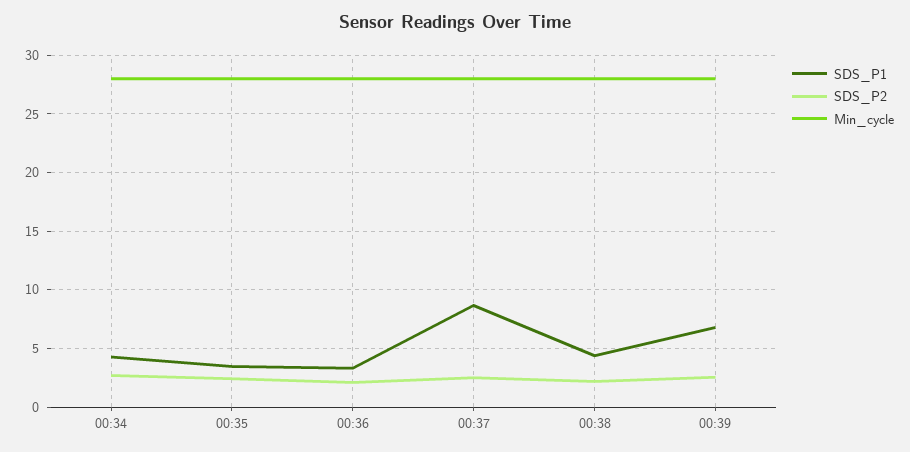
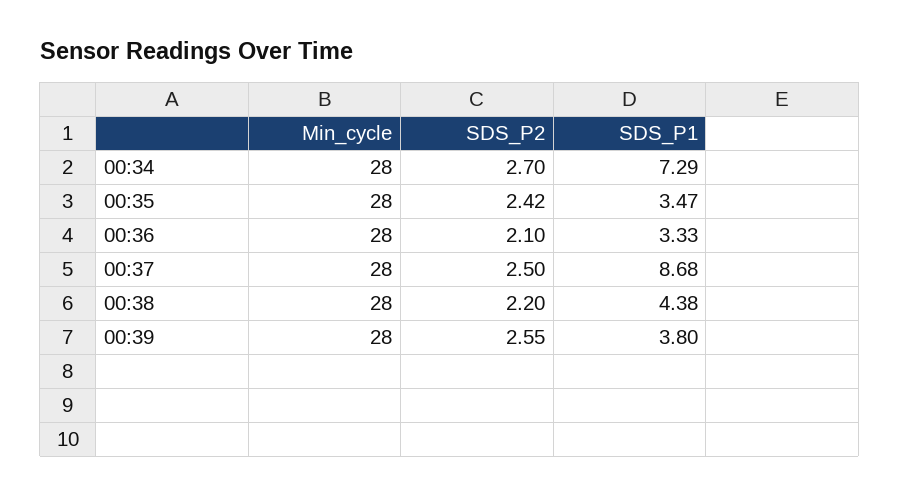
SDS_P1, 00:34: 4 -> 7.29
SDS_P1, 00:39: 7 -> 3.8

